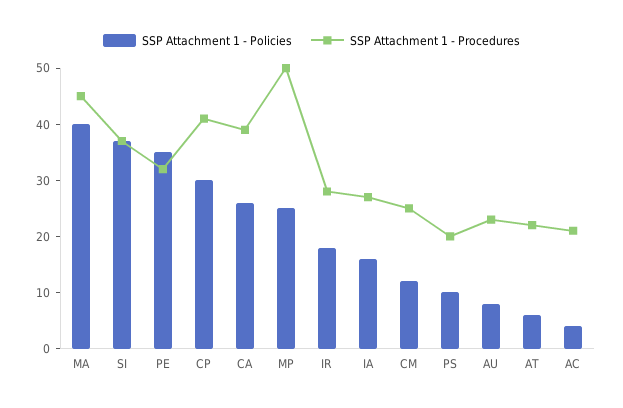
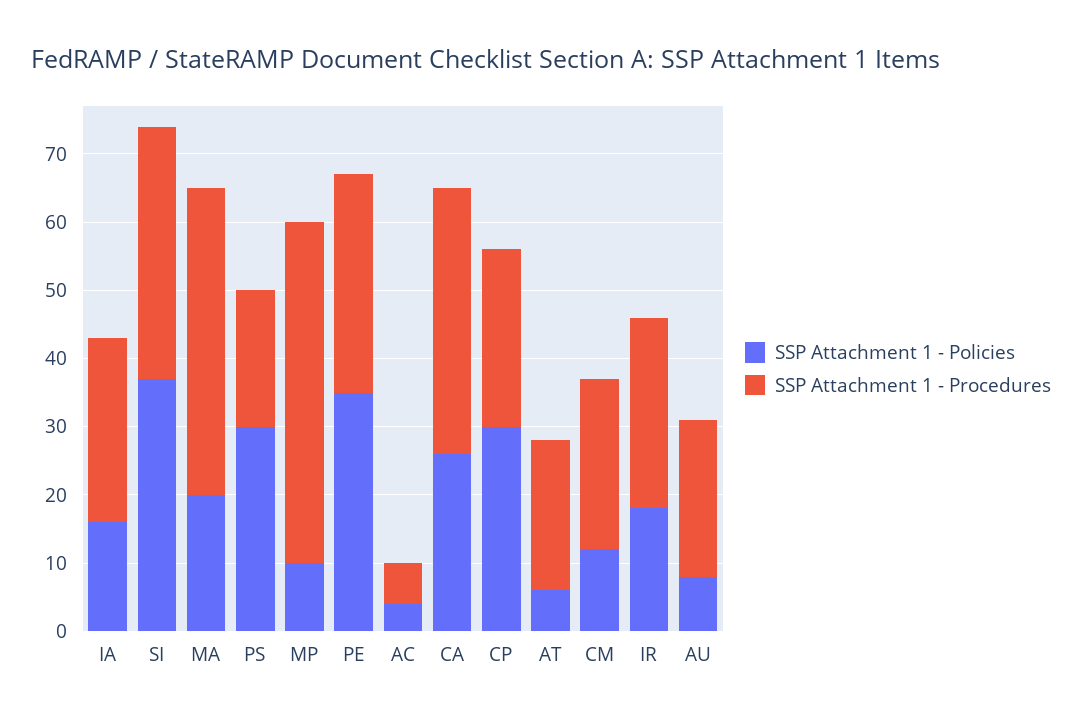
SSP Attachment 1 - Policies, MA: 40 -> 20
SSP Attachment 1 - Procedures, CP: 40 -> 25
SSP Attachment 1 - Policies, MP: 25 -> 10
SSP Attachment 1 - Policies, PS: 10 -> 30
SSP Attachment 1 - Procedures, AC: 20 -> 5

